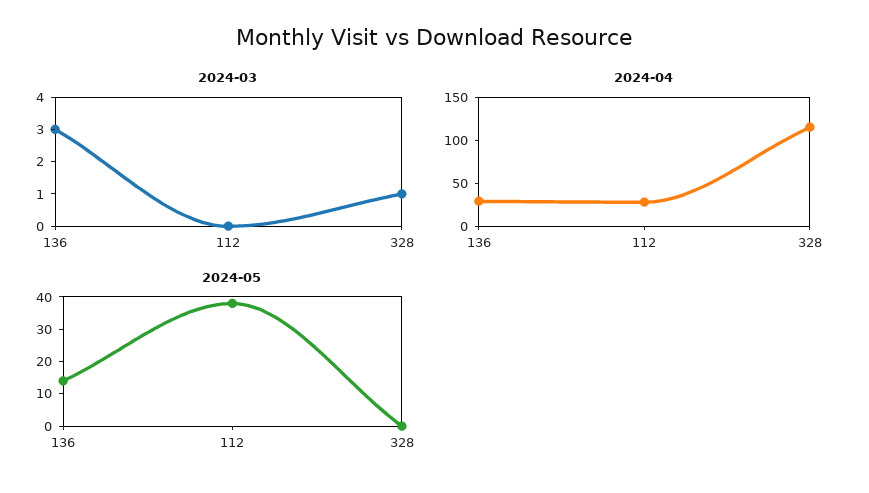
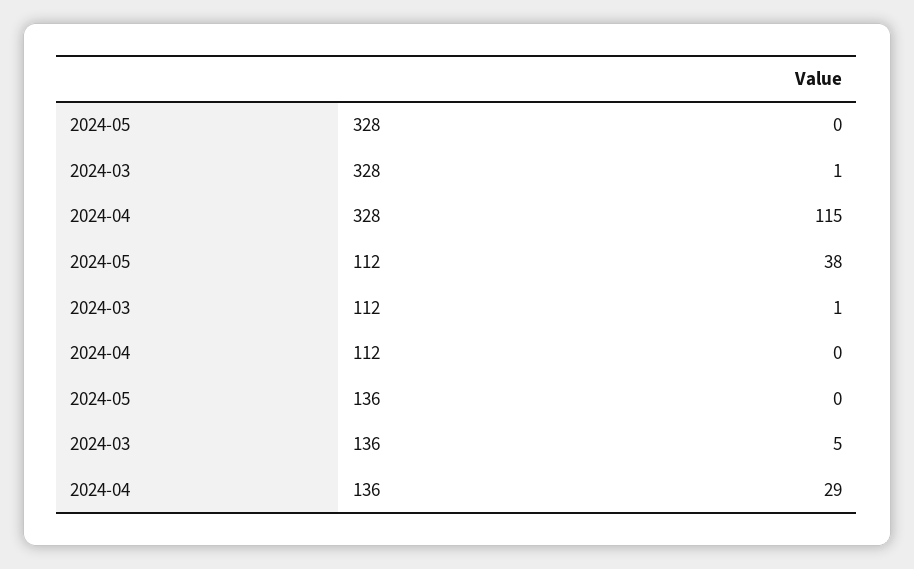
2024-03, 136: 3 -> 5
2024-03, 112: 0 -> 1
2024-04, 112: 30 -> 0
2024-05, 136: 15 -> 0

